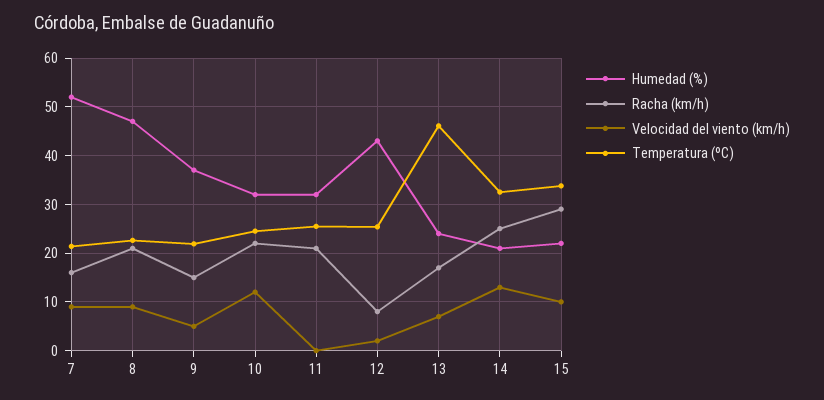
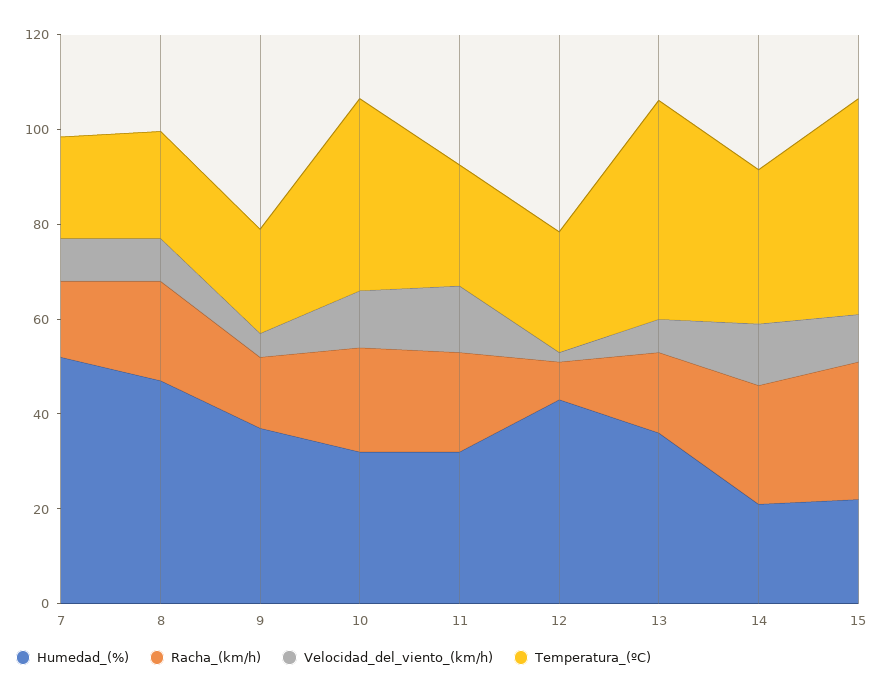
Temperatura (ºC), 10: 24 -> 40
Velocidad del viento (km/h), 11: 0 -> 15
Humedad (%), 13: 24 -> 35
Temperatura (ºC), 15: 34 -> 45

